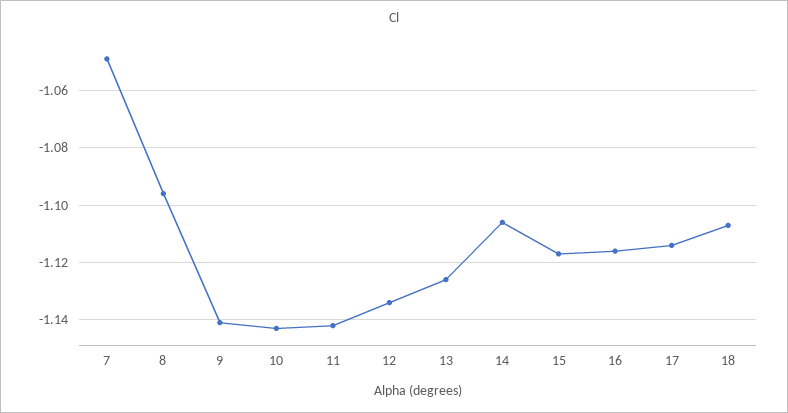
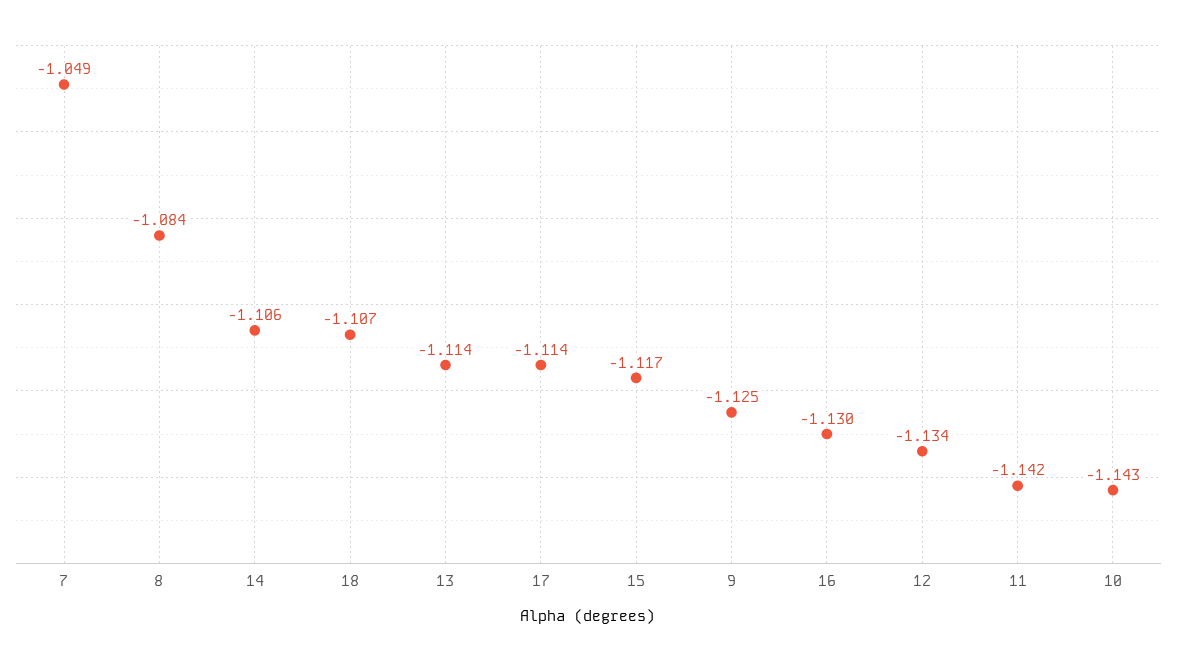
8: -1.095 -> -1.084
9: -1.14 -> -1.125
13: -1.125 -> -1.114
16: -1.115 -> -1.13

